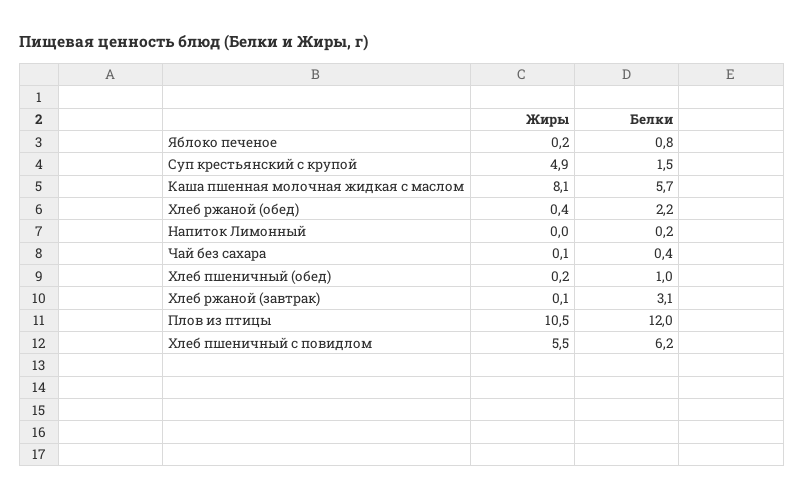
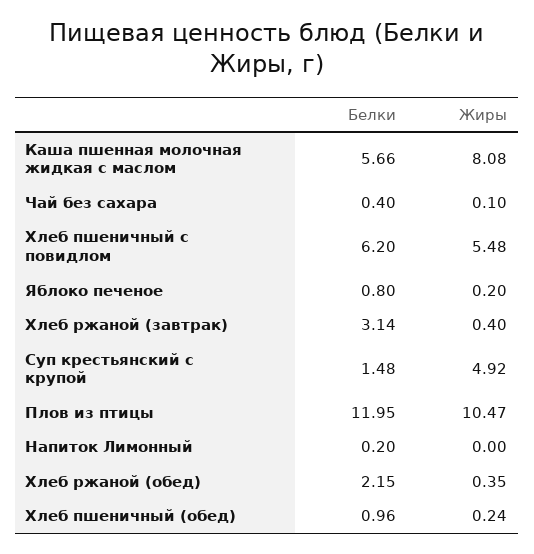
Жиры, Хлеб ржаной (завтрак): 0.1 -> 0.4

